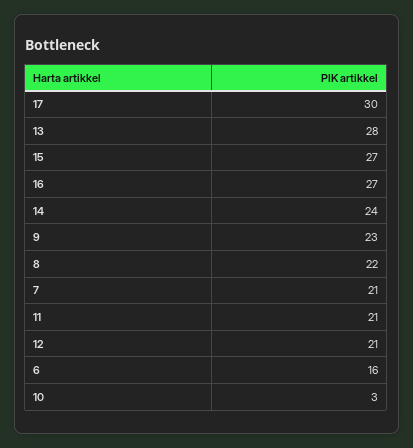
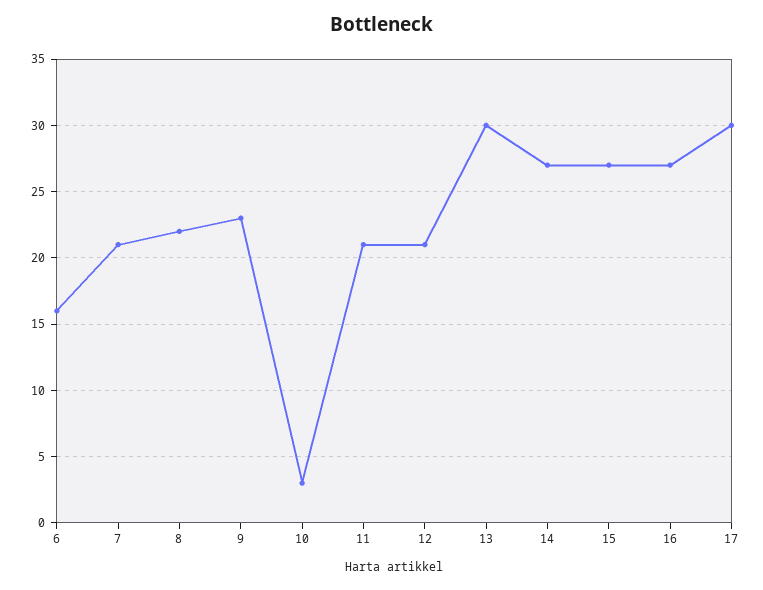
13: 28 -> 30
14: 24 -> 27

